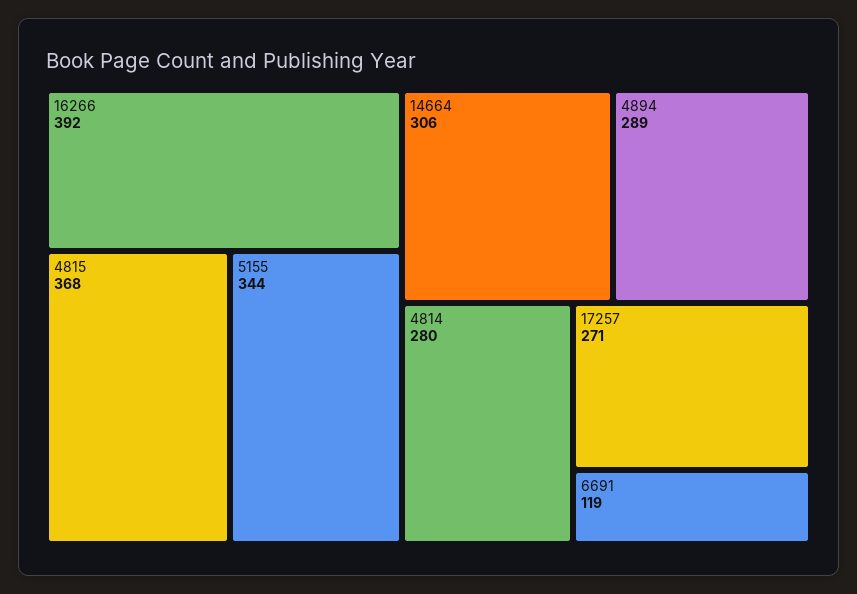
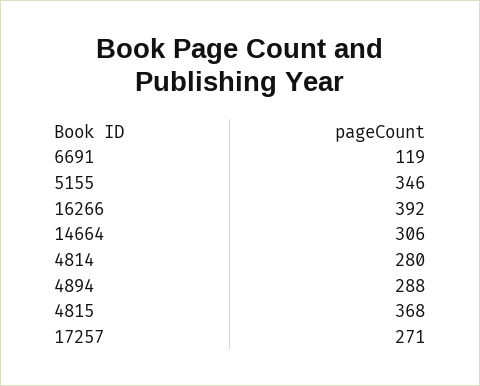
5155: 344 -> 346
4894: 289 -> 288

